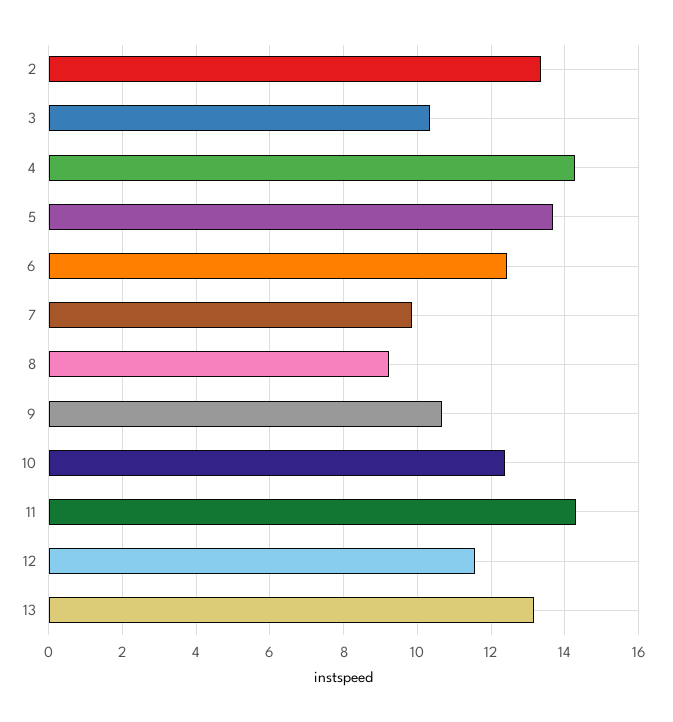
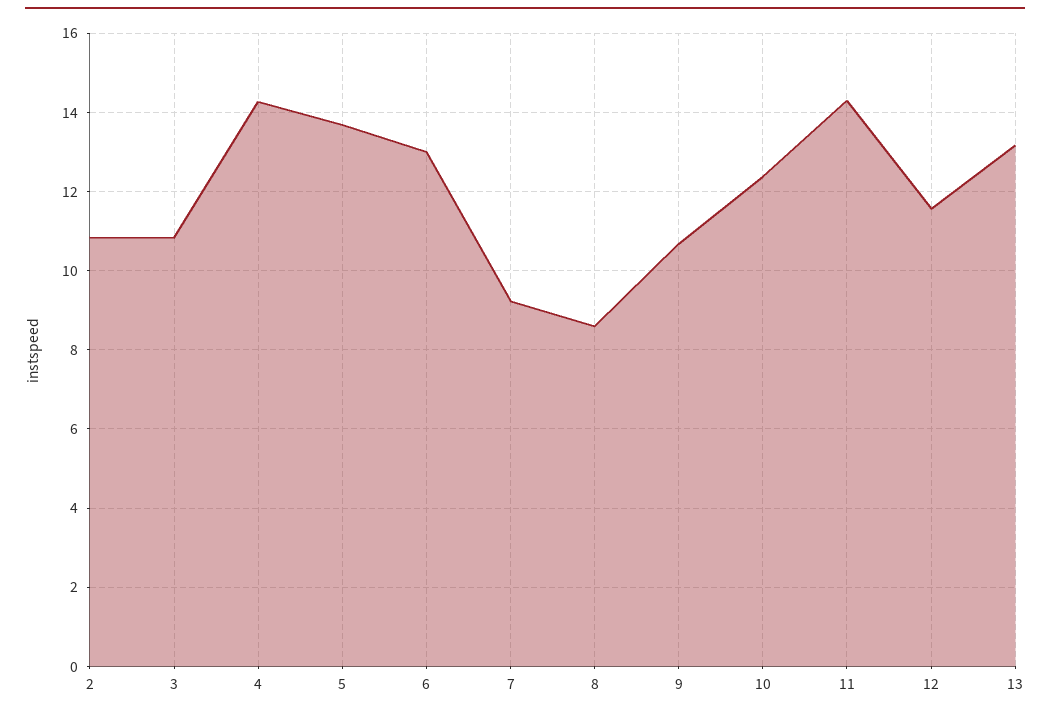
2: 13.4 -> 10.8
3: 10.4 -> 10.8
6: 12.4 -> 13
7: 9.8 -> 9.2
8: 9.2 -> 8.6

